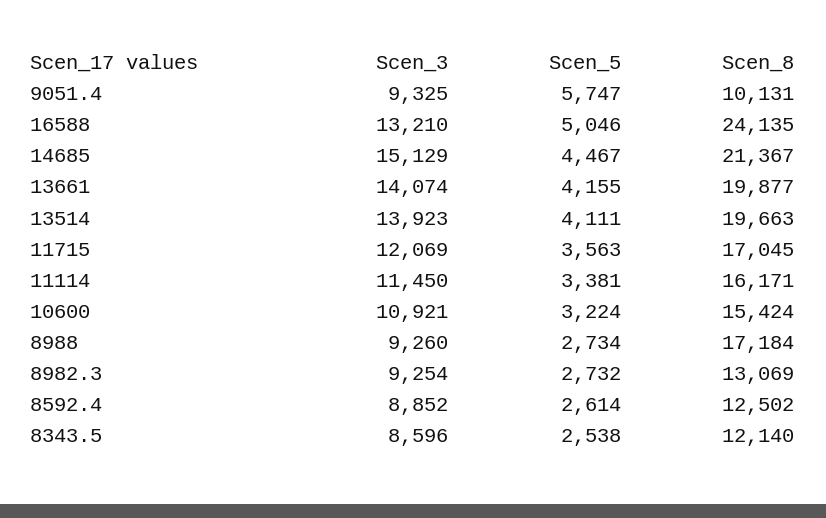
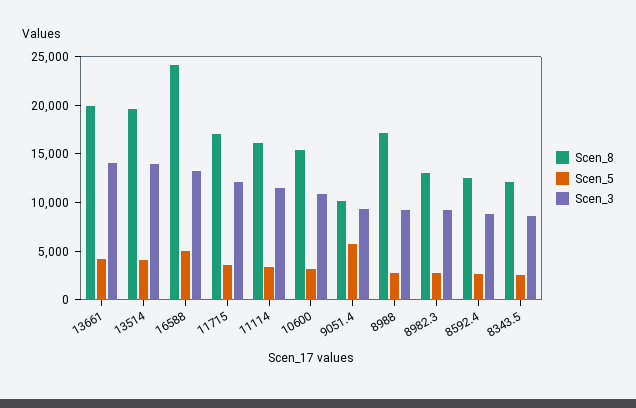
Scen_3, 14685: 15129 -> none
Scen_5, 14685: 4467 -> none
Scen_8, 14685: 21367 -> none

